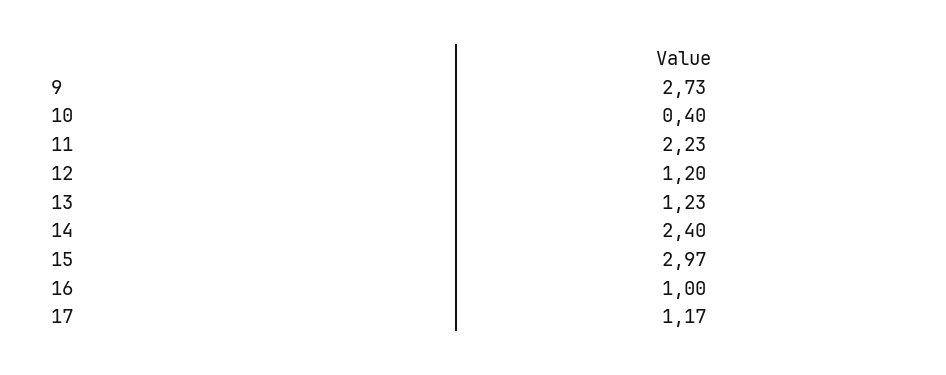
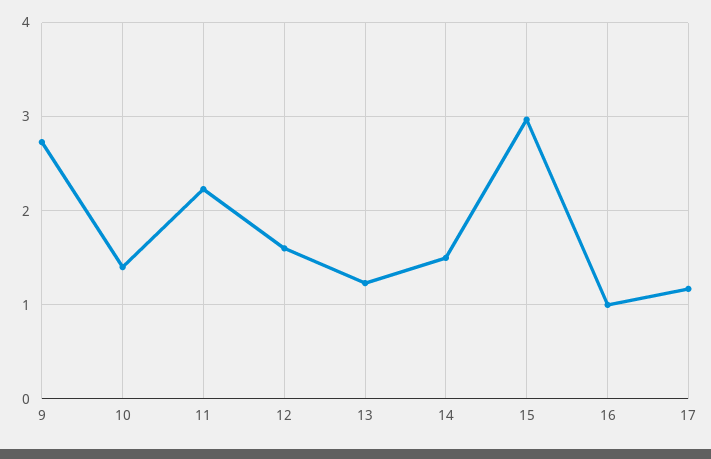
10: 0.4 -> 1.4
12: 1.2 -> 1.6
14: 2.4 -> 1.5

